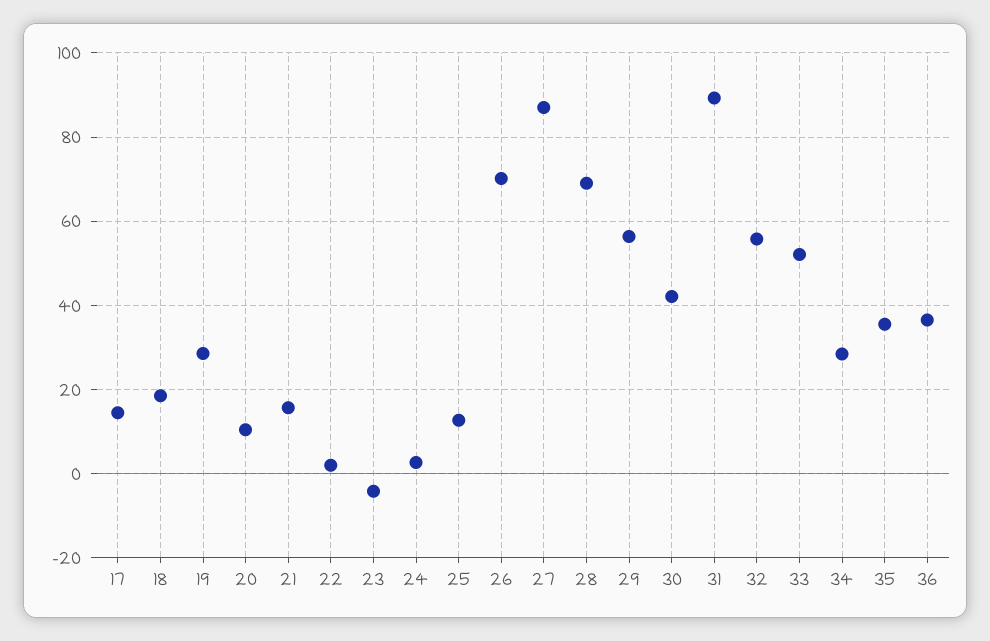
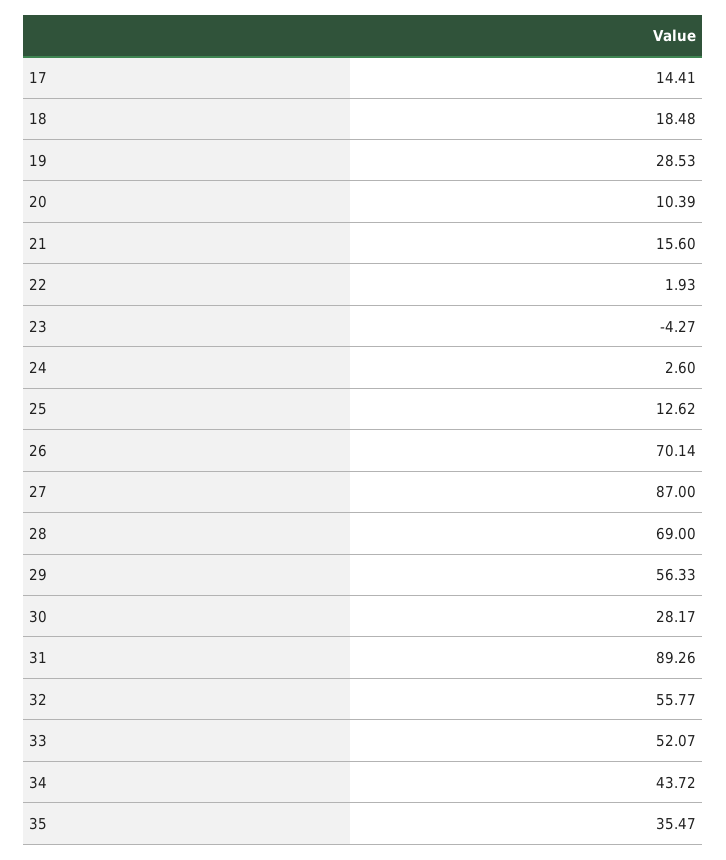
30: 42 -> 28.17
34: 28 -> 43.72
36: 36 -> none

